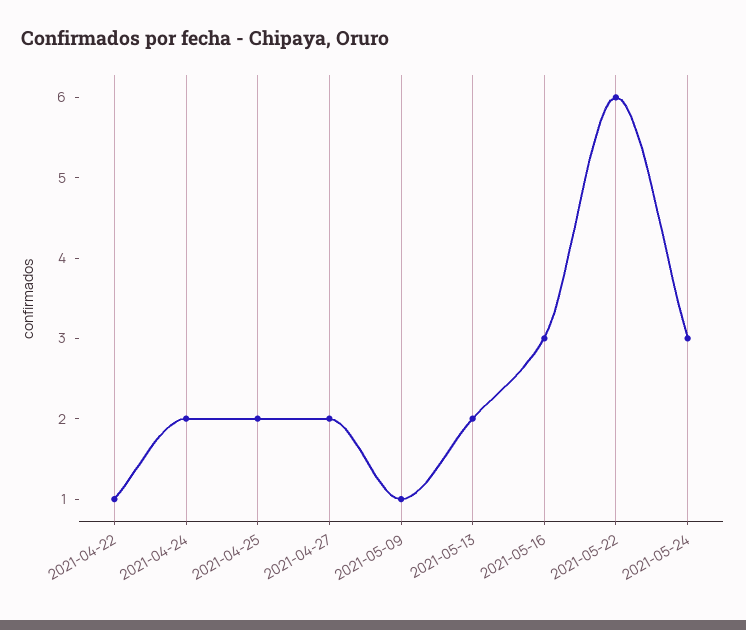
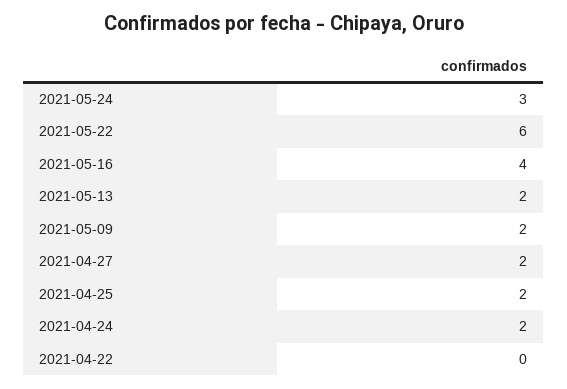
2021-04-22: 1 -> 0
2021-05-09: 1 -> 2
2021-05-16: 3 -> 4

